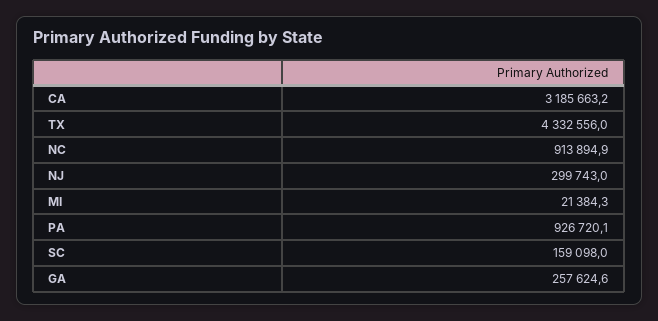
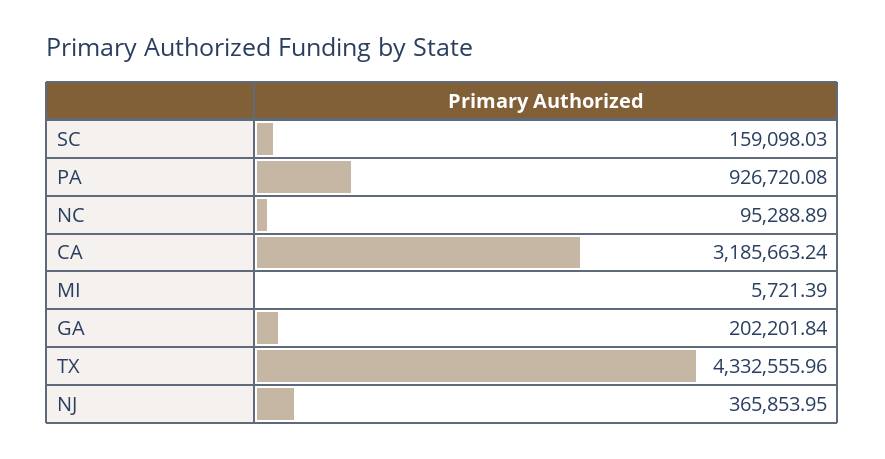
NC: 913894.9 -> 95288.89
NJ: 299743 -> 365853.95
MI: 21384.3 -> 5721.39
GA: 257624.6 -> 202201.84

